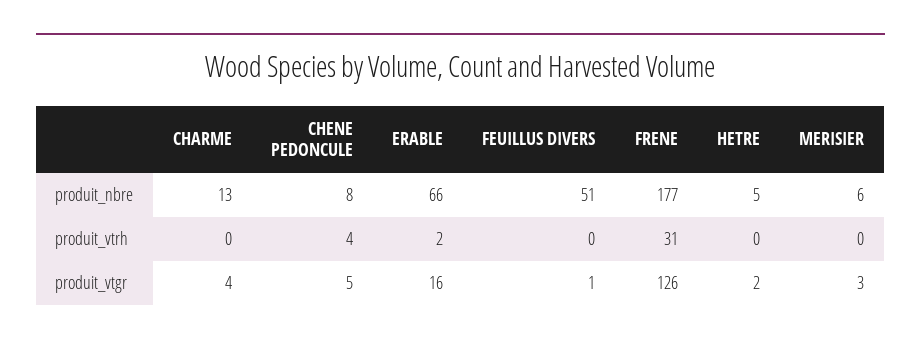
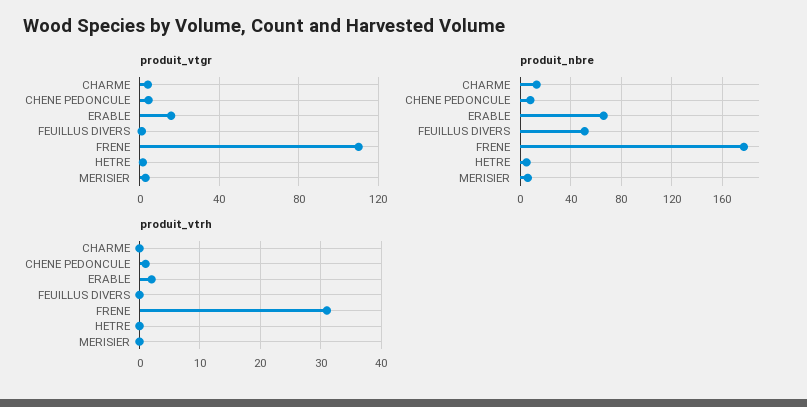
produit_vtrh, CHENE PEDONCULE: 4 -> 1
produit_vtgr, FRENE: 126 -> 110

